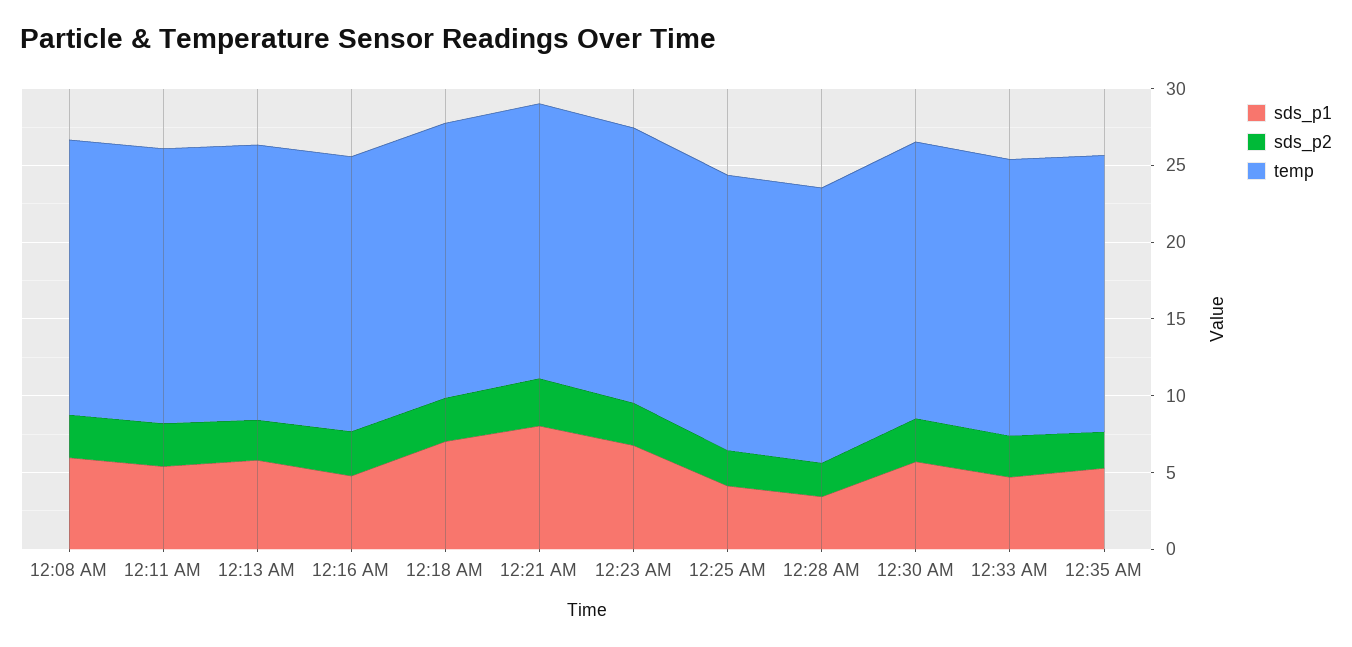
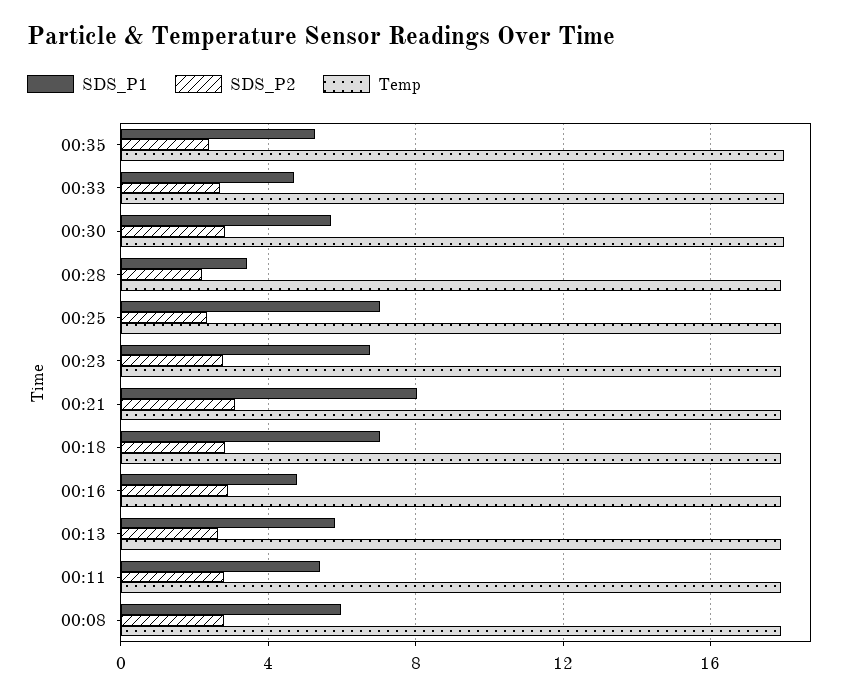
sds_p1, 12:25 AM: 4 -> 7

